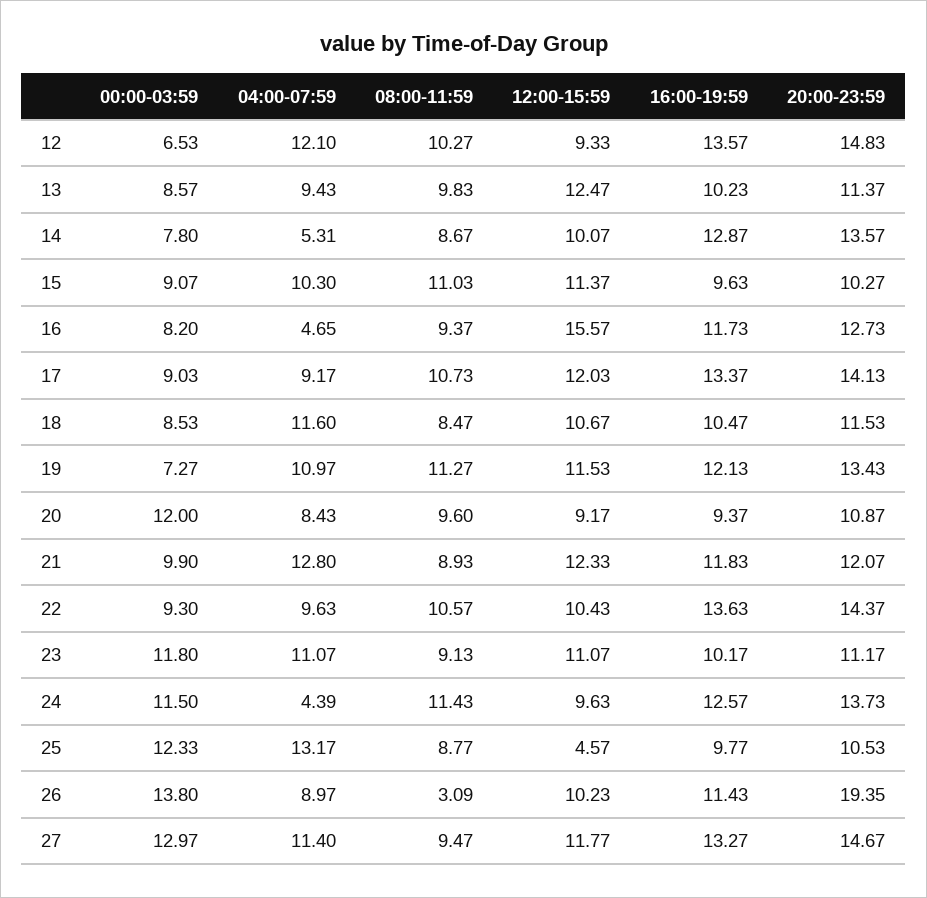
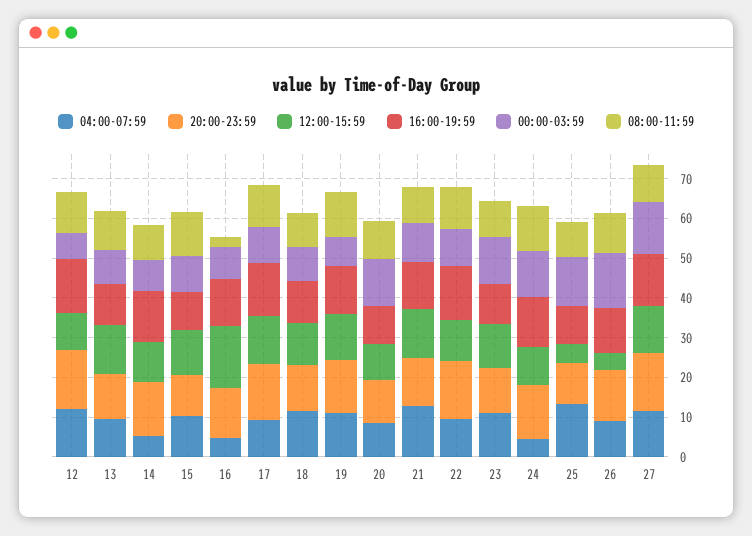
08:00-11:59, 16: 9.37 -> 2.5
08:00-11:59, 26: 3.09 -> 10
12:00-15:59, 26: 10.23 -> 5
20:00-23:59, 26: 19.35 -> 12.5

